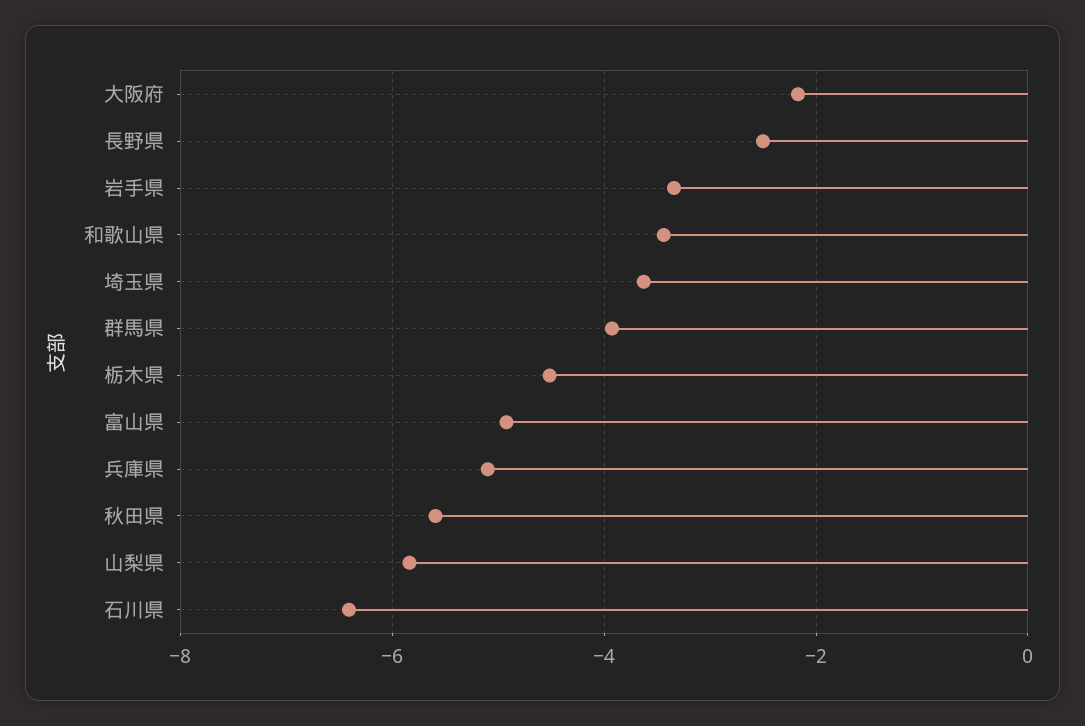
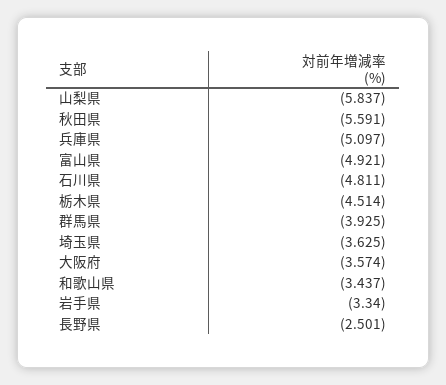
大阪府: -2.2 -> -3.574
石川県: -6.4 -> -4.811

